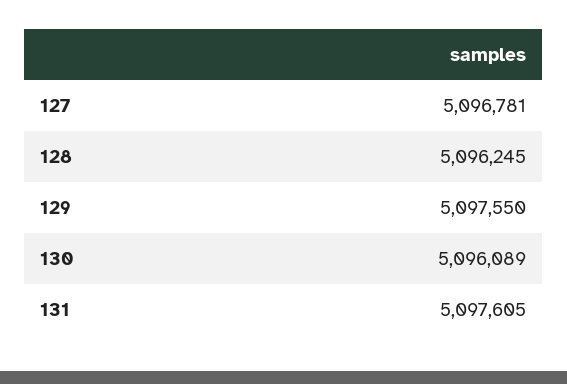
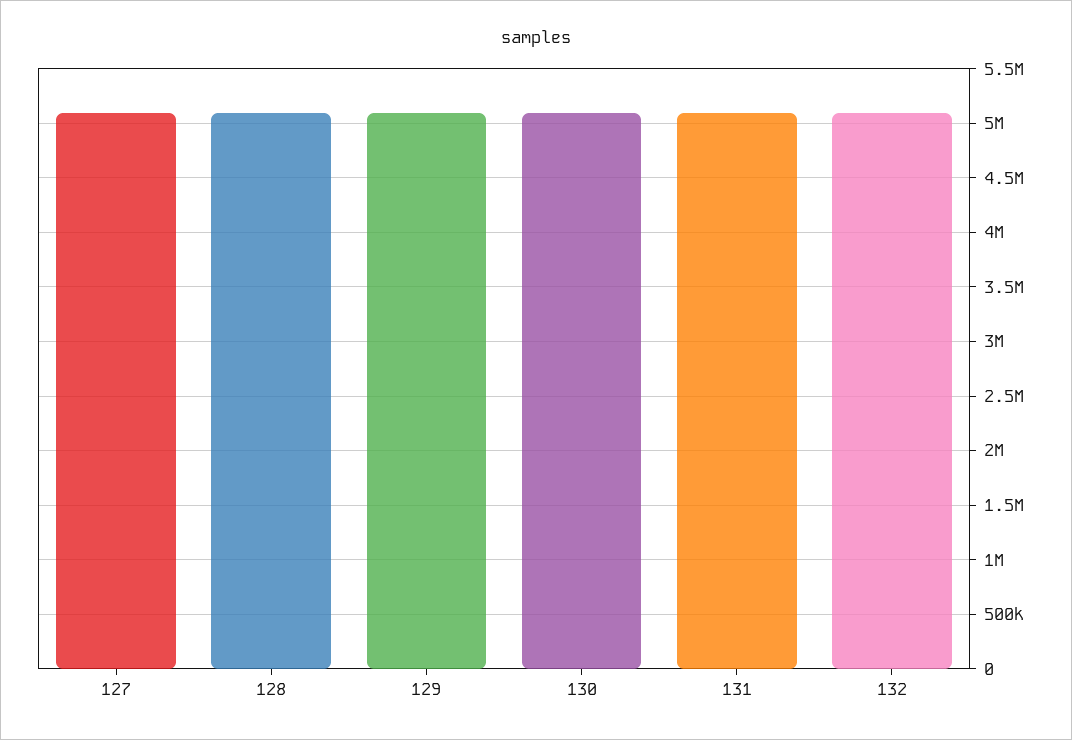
132: none -> 5100000

